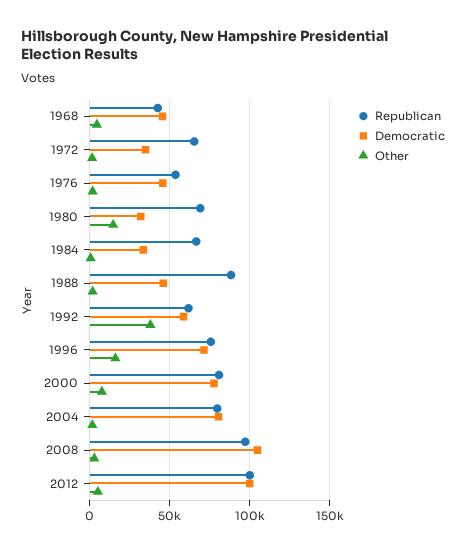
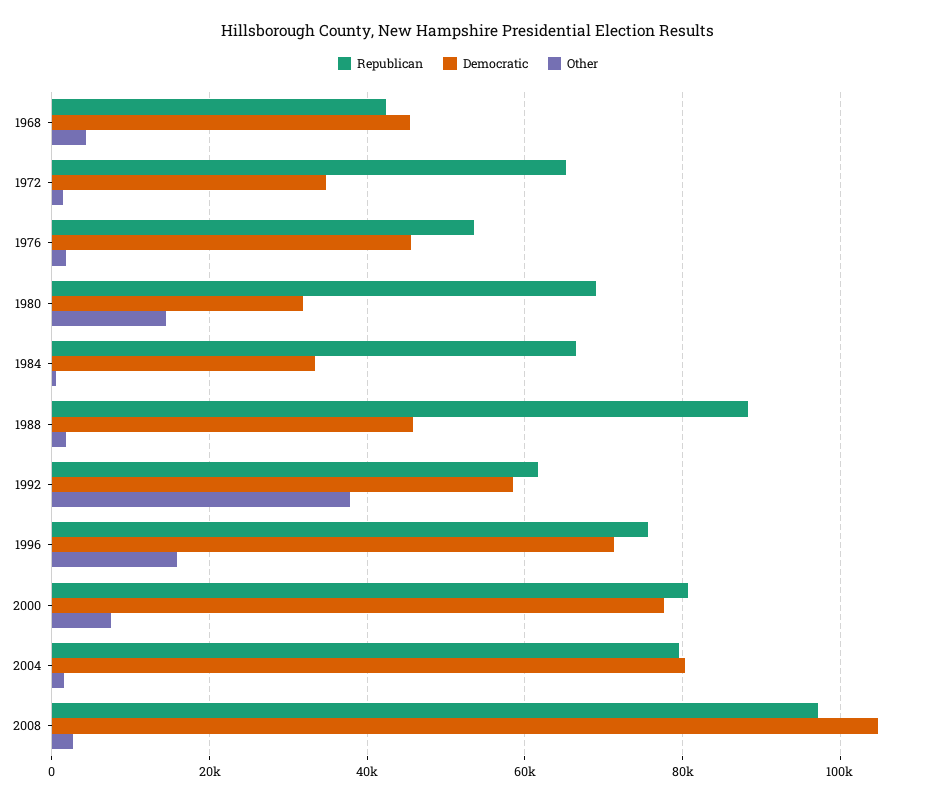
Republican, 2012: 100000 -> none
Democratic, 2012: 100000 -> none
Other, 2012: 5000 -> none

